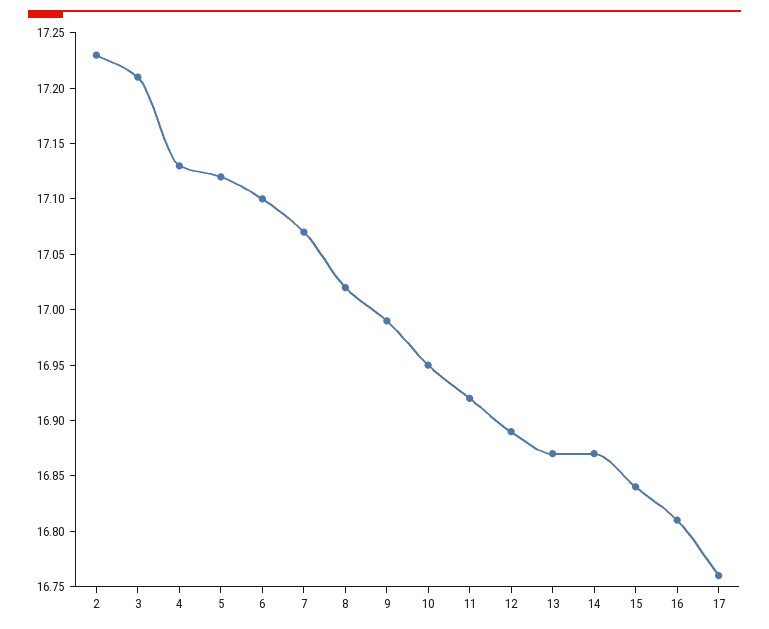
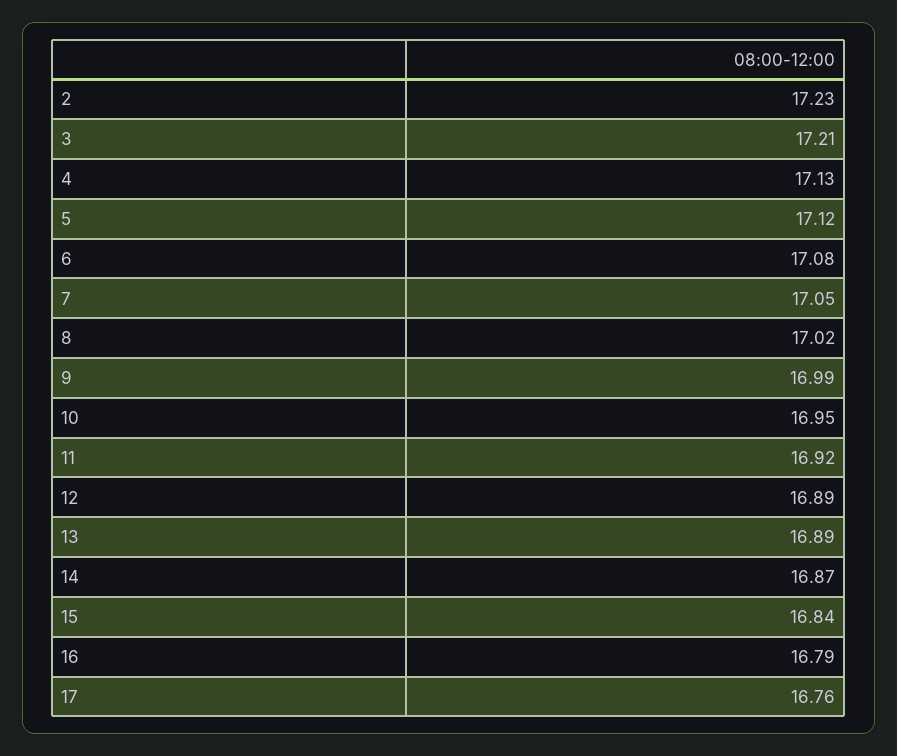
6: 17.1 -> 17.08
7: 17.07 -> 17.05
13: 16.87 -> 16.89
16: 16.81 -> 16.79

